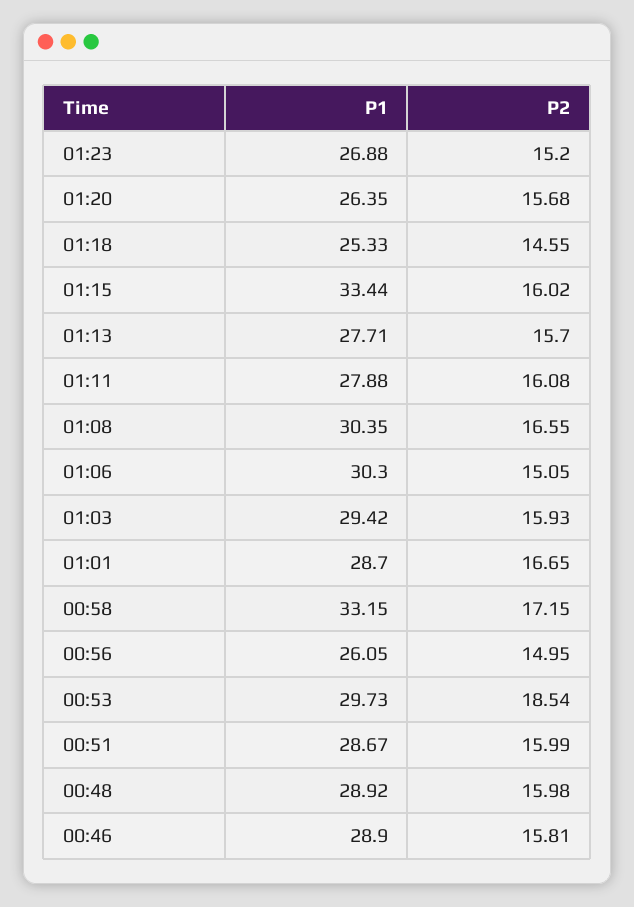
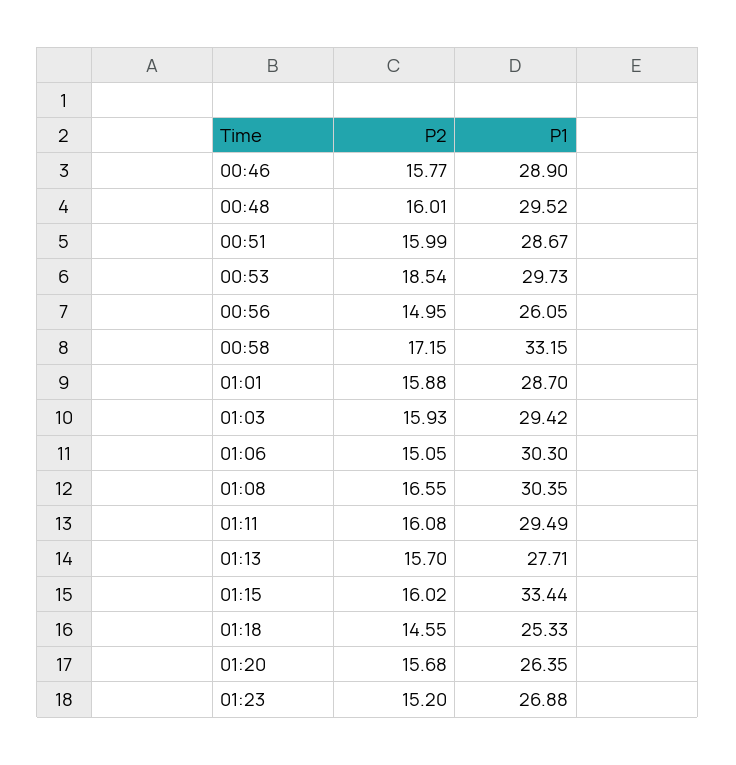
P1, 01:11: 27.88 -> 29.49
P2, 01:01: 16.65 -> 15.88
P1, 00:48: 28.92 -> 29.52
P2, 00:48: 15.98 -> 16.01
P2, 00:46: 15.81 -> 15.77

